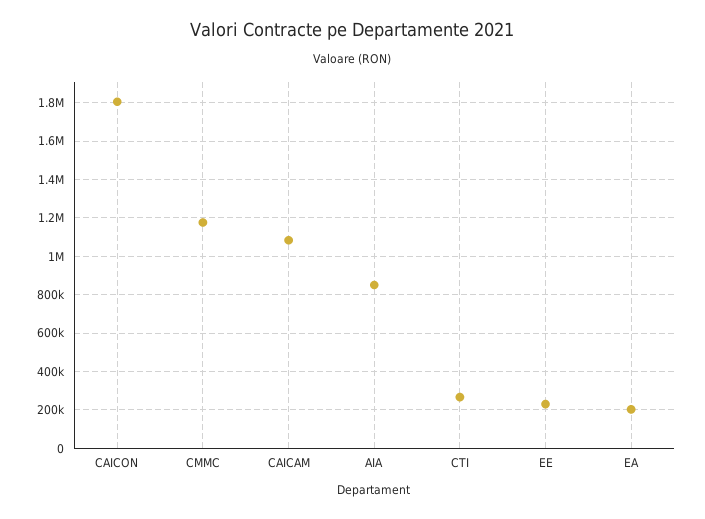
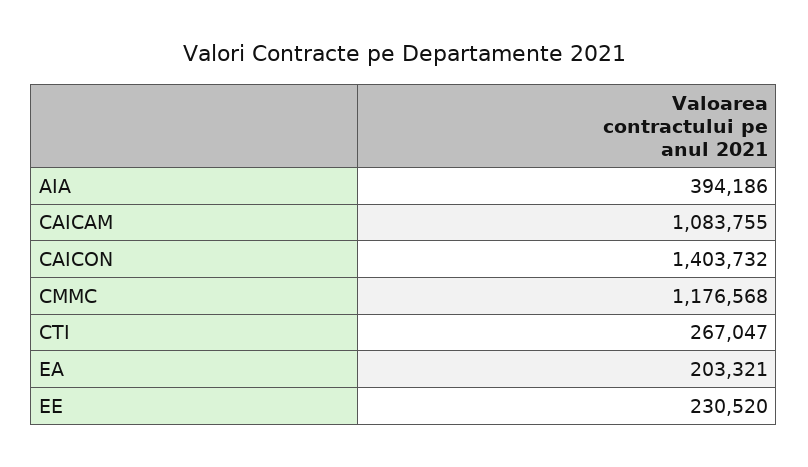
CAICON: 1800000 -> 1403732
AIA: 850000 -> 394186

